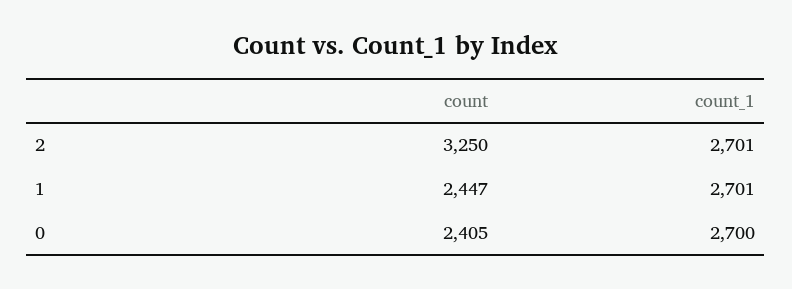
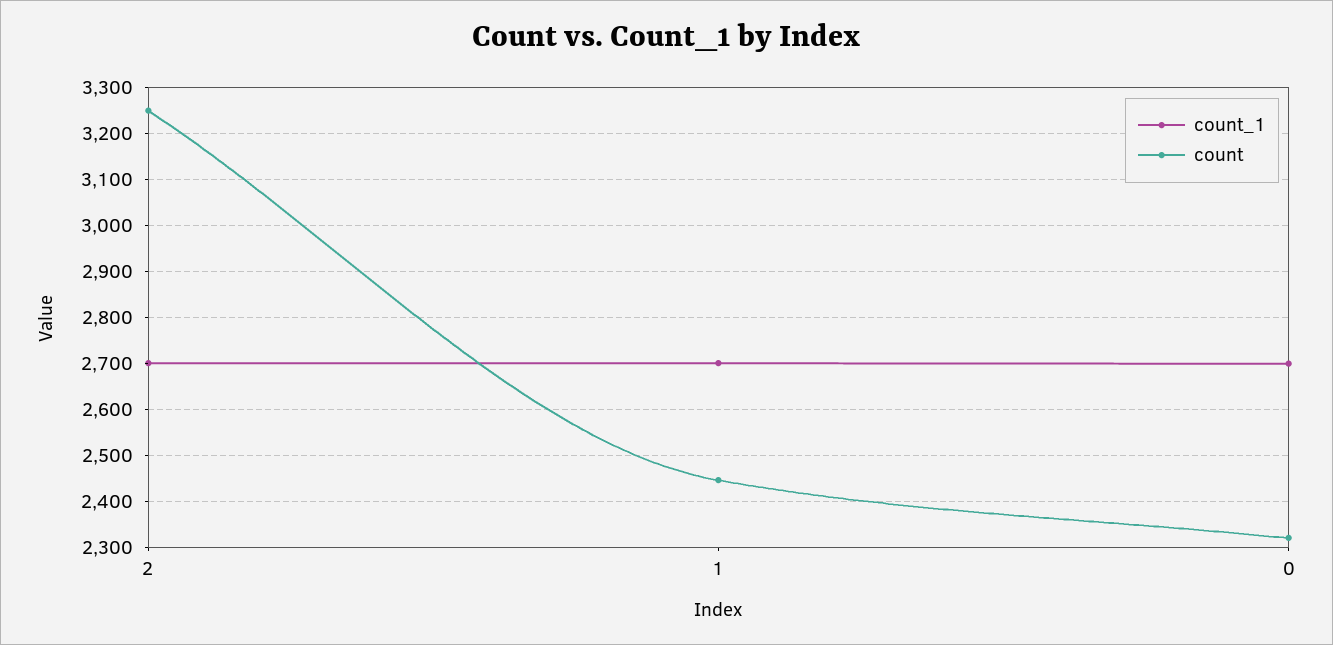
count, 0: 2405 -> 2320

